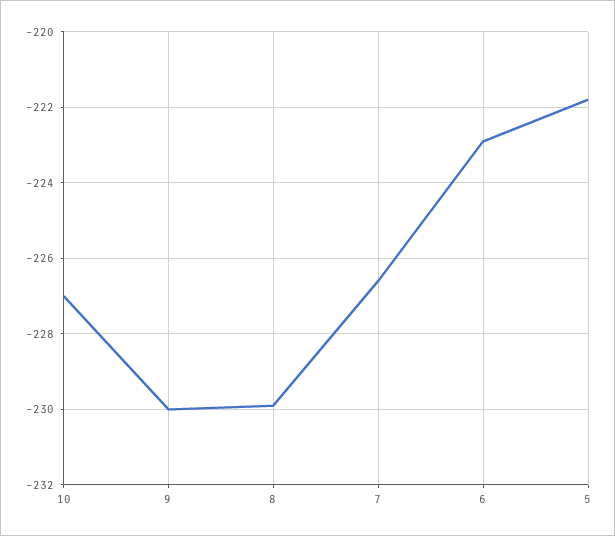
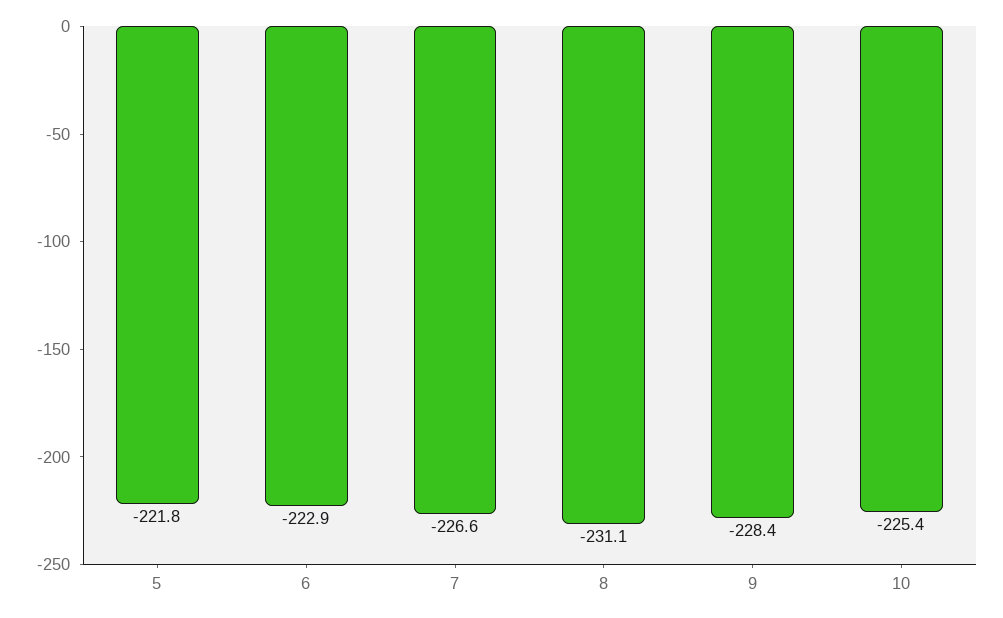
10: -227 -> -225.4
9: -230 -> -228.4
8: -230 -> -231.1

